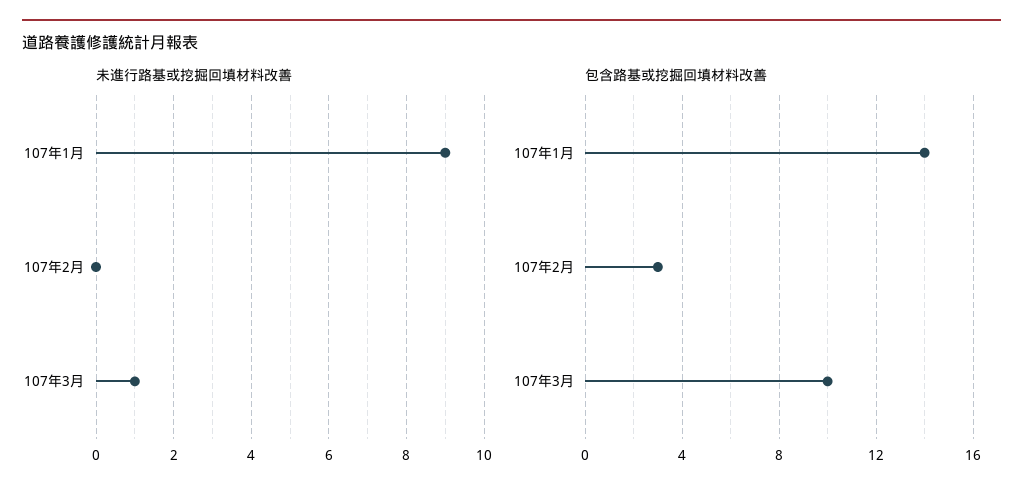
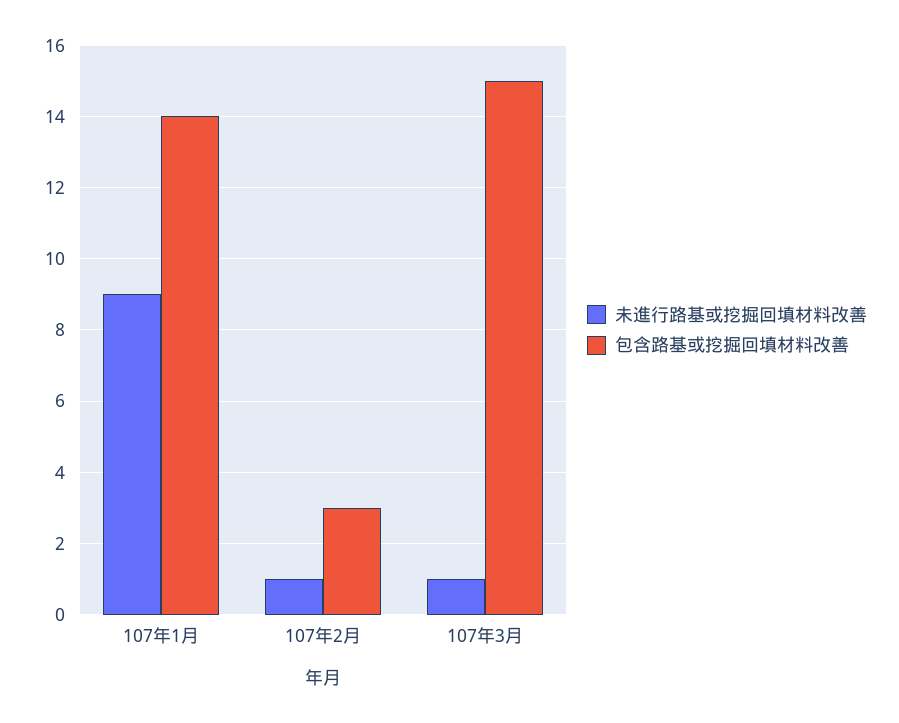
未進行路基或挖掘回填材料改善, 107年2月: 0 -> 1
包含路基或挖掘回填材料改善, 107年3月: 10 -> 15

